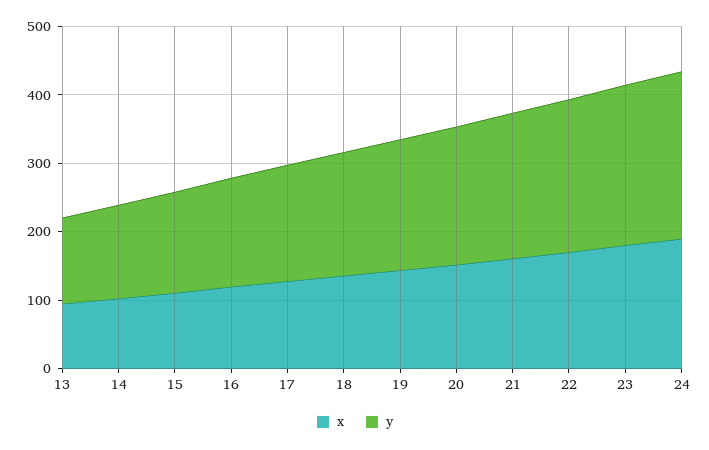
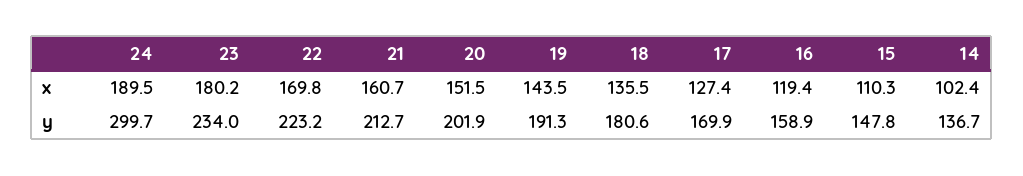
x, 13: 100 -> none
y, 13: 120 -> none
y, 24: 240 -> 299.7

